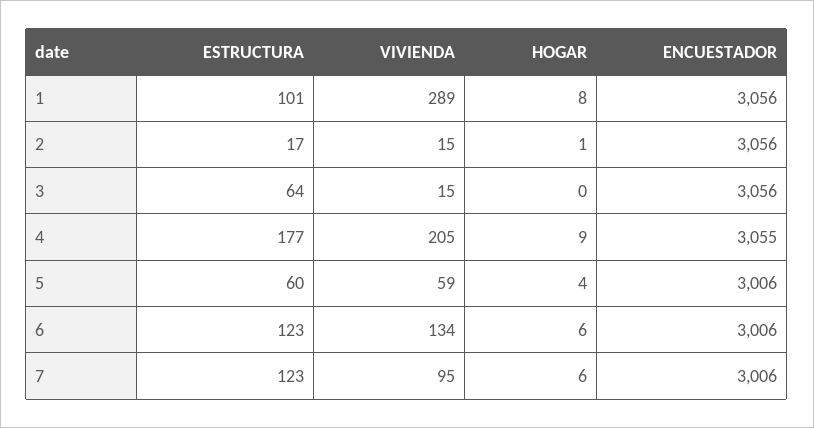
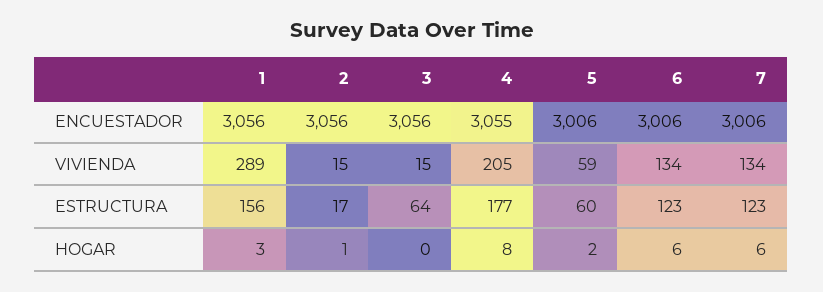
ESTRUCTURA, 1: 101 -> 156
HOGAR, 1: 8 -> 3
HOGAR, 4: 9 -> 8
HOGAR, 5: 4 -> 2
VIVIENDA, 7: 95 -> 134

